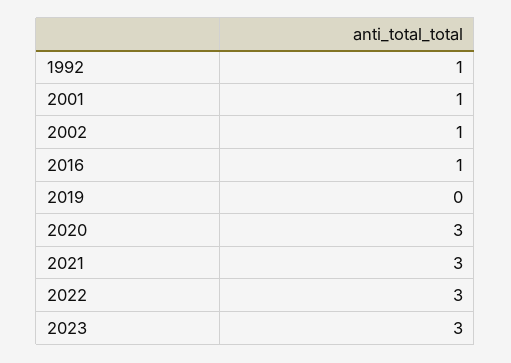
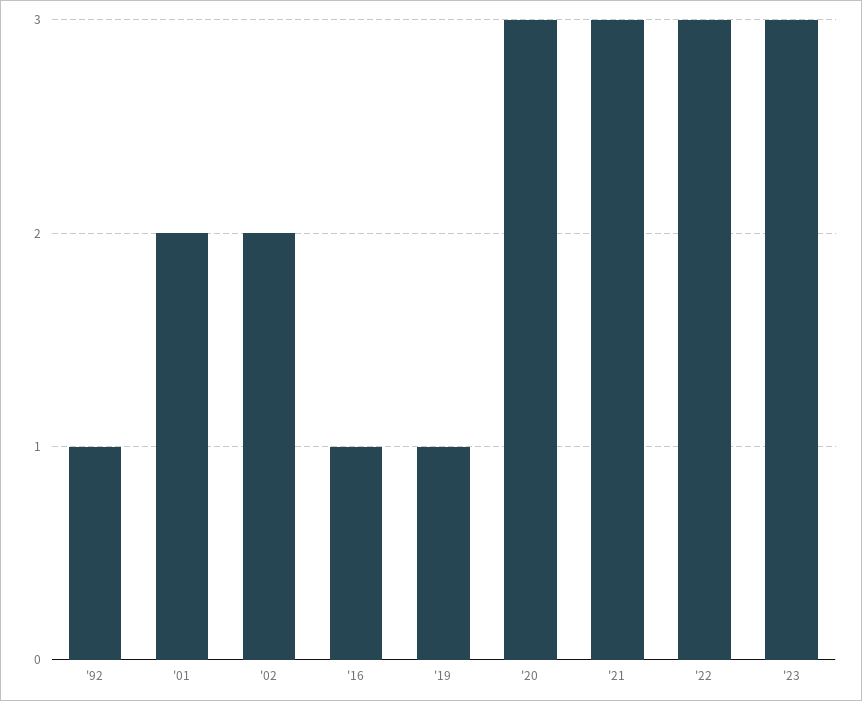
2001: 1 -> 2
2002: 1 -> 2
2019: 0 -> 1

